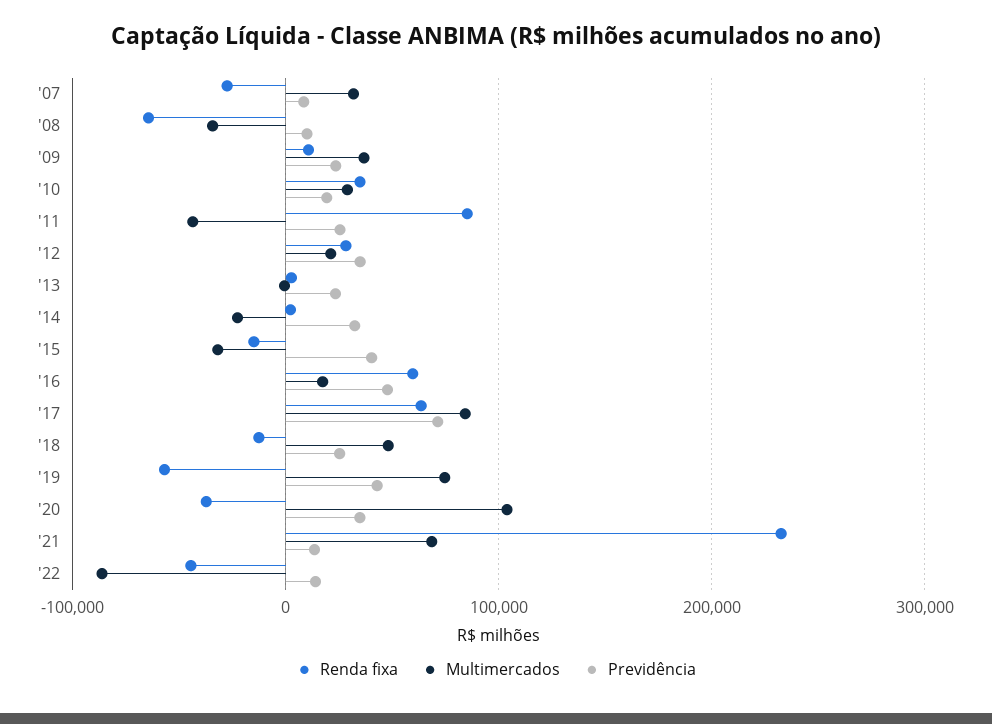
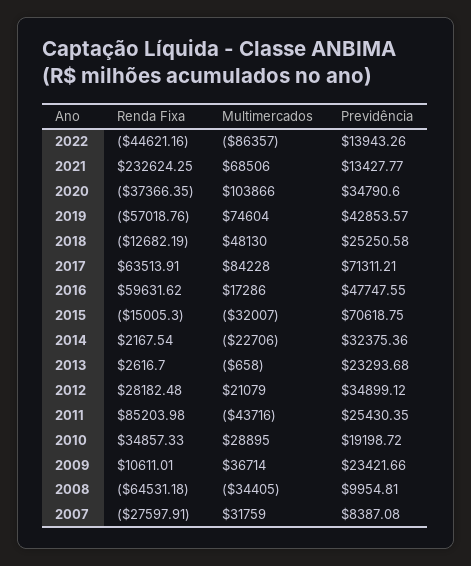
Previdência, '15: 40000 -> 70618.75

